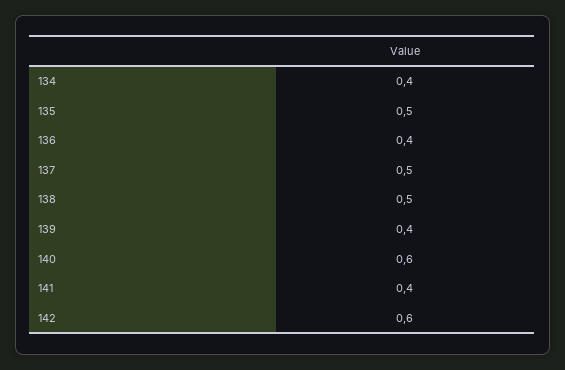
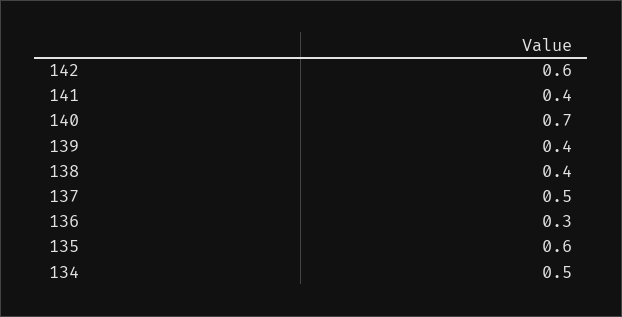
134: 0.4 -> 0.5
135: 0.5 -> 0.6
136: 0.4 -> 0.3
138: 0.5 -> 0.4
140: 0.6 -> 0.7

